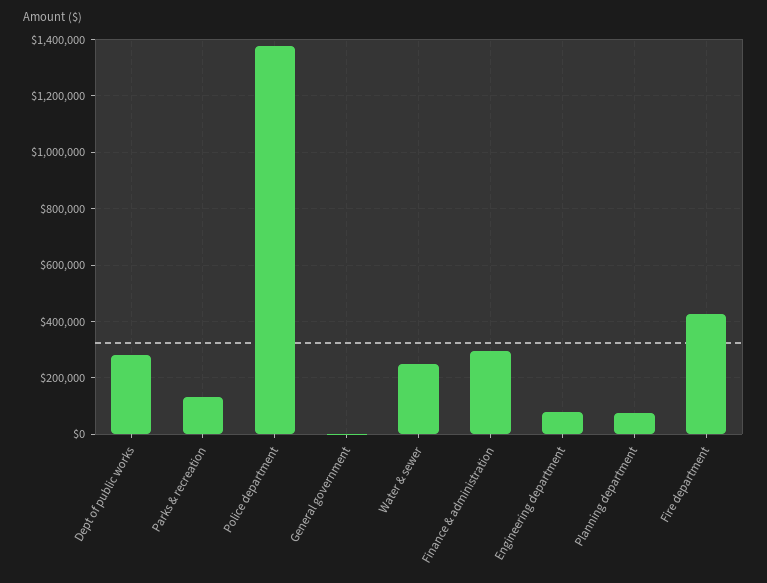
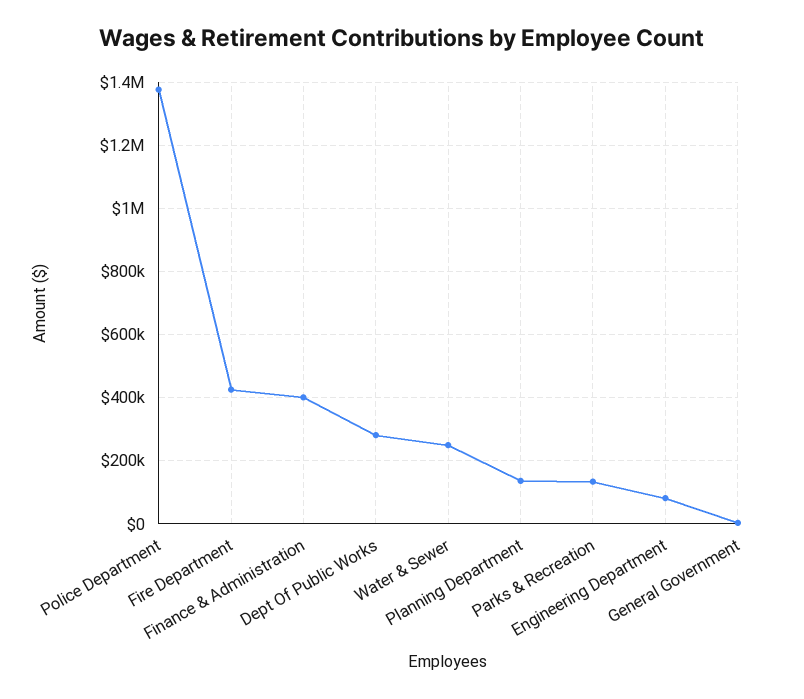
Finance & administration: 300000 -> 400000
Planning department: 75000 -> 140000

